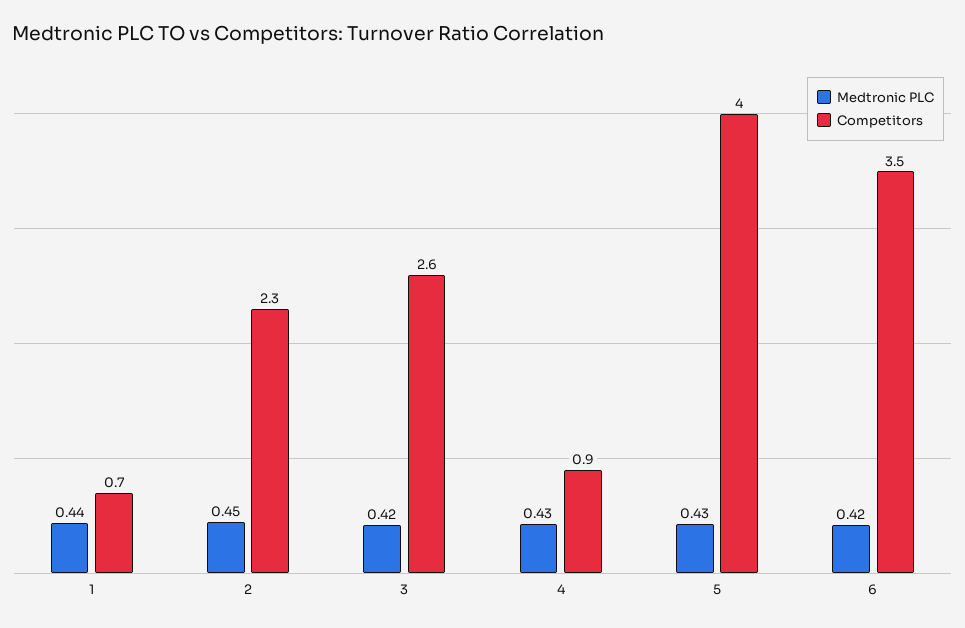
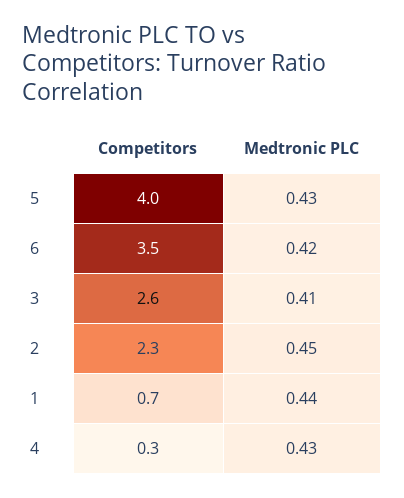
Medtronic PLC, 3: 0.42 -> 0.41
Competitors, 4: 0.9 -> 0.3

